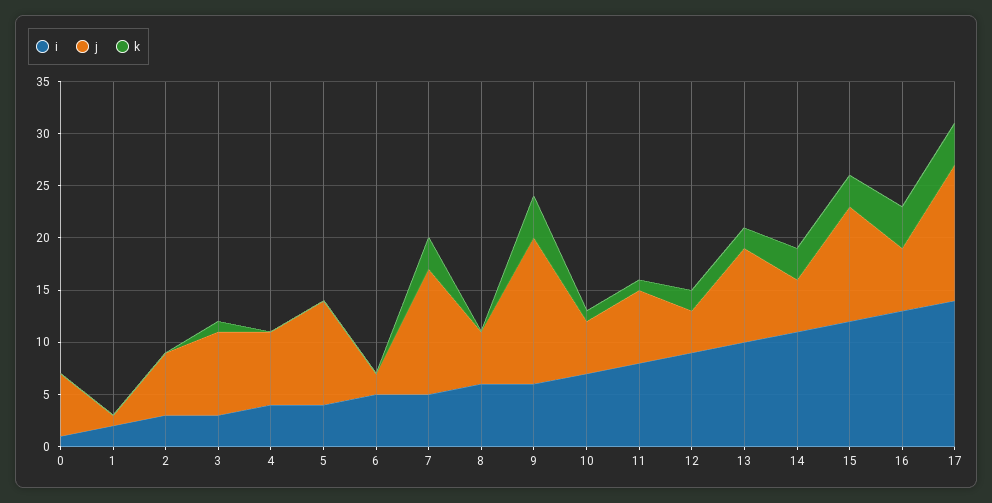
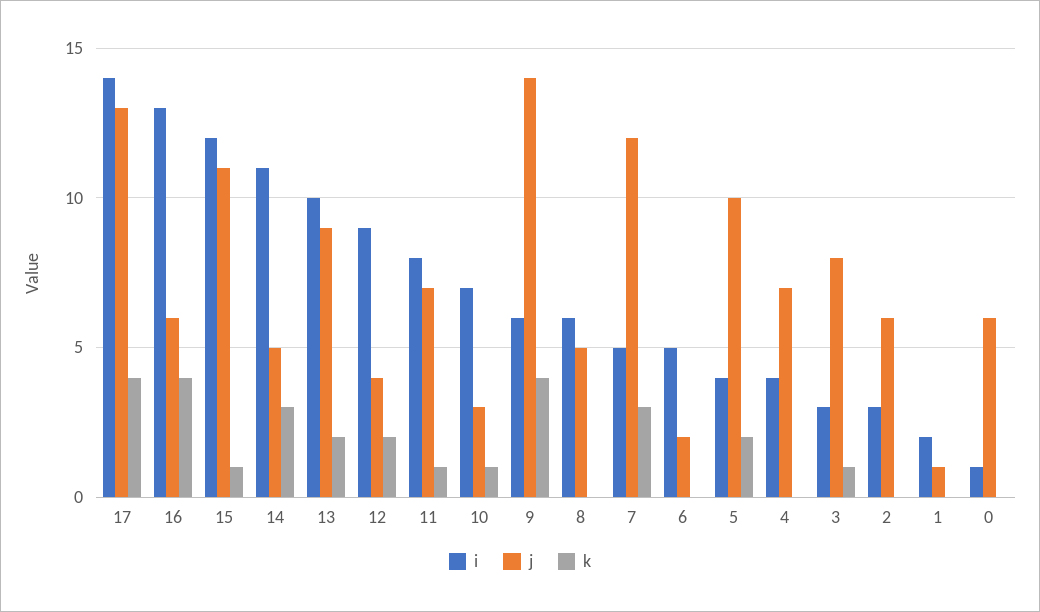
k, 5: 0 -> 2
j, 10: 5 -> 3
k, 15: 3 -> 1

